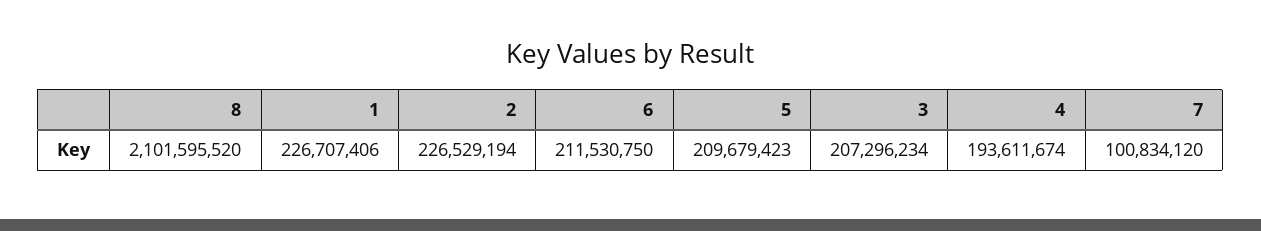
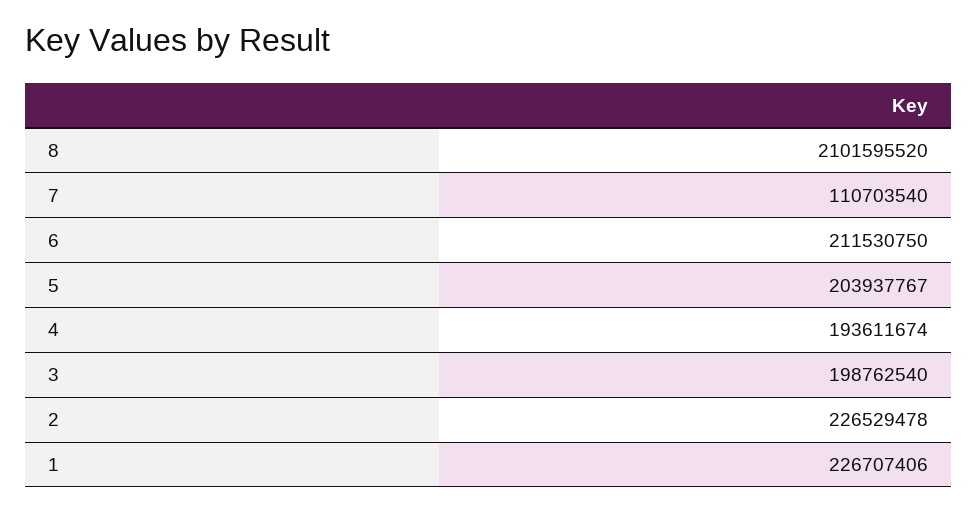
2: 226529194 -> 226529478
5: 209679423 -> 203937767
3: 207296234 -> 198762540
7: 100834120 -> 110703540

